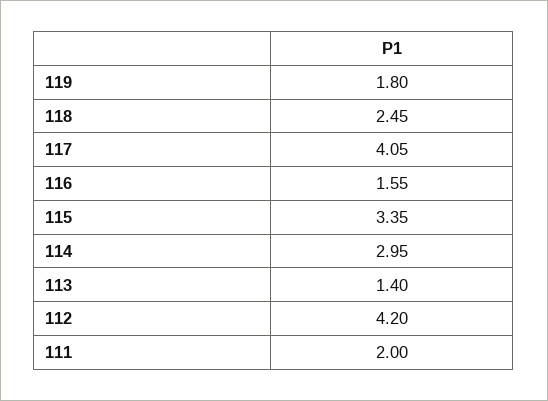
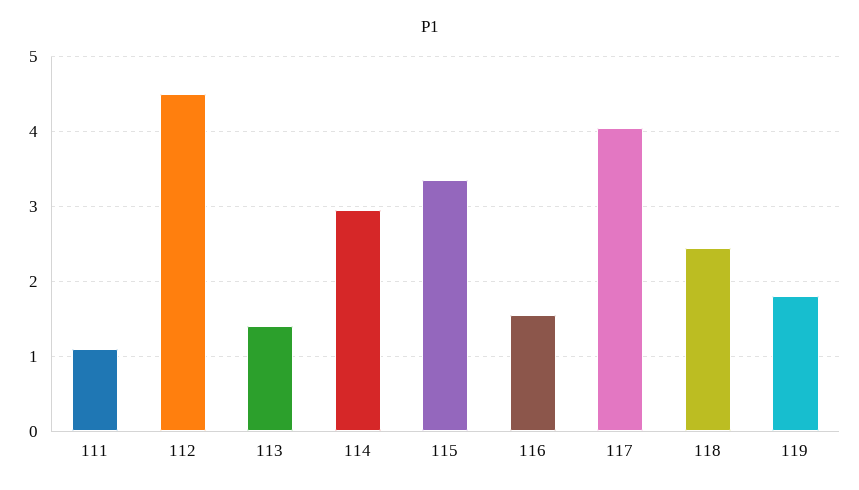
112: 4.2 -> 4.5
111: 2 -> 1.1

